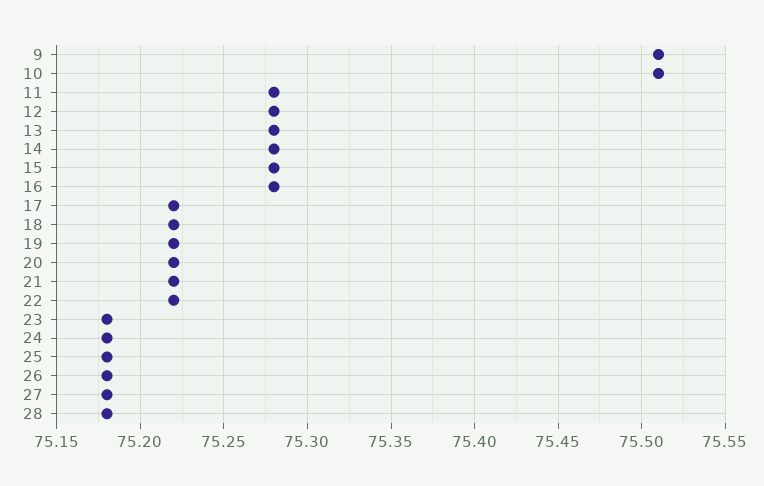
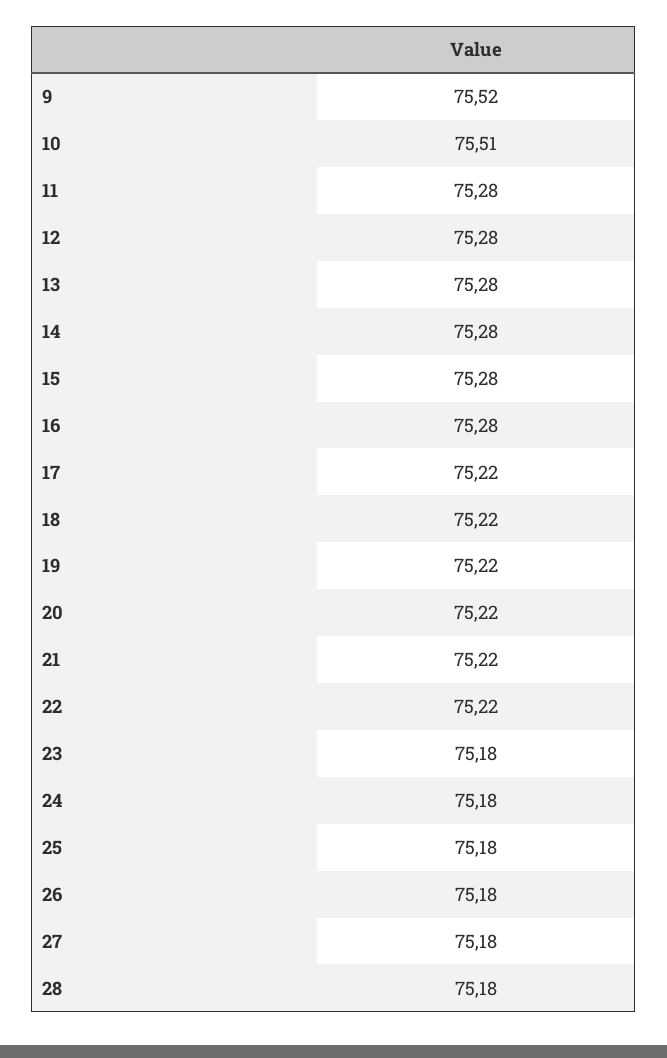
9: 75.51 -> 75.52

